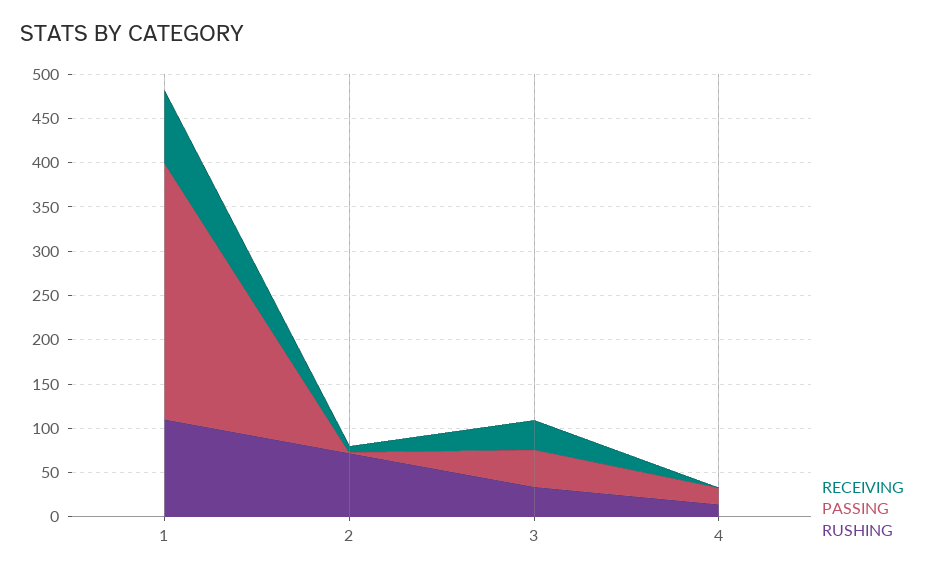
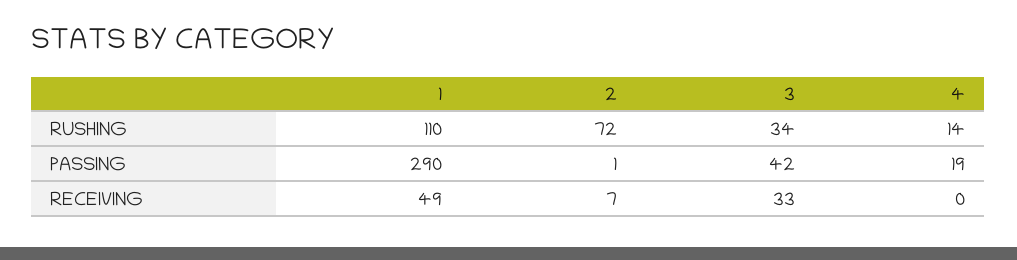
RECEIVING, 1: 80 -> 49

